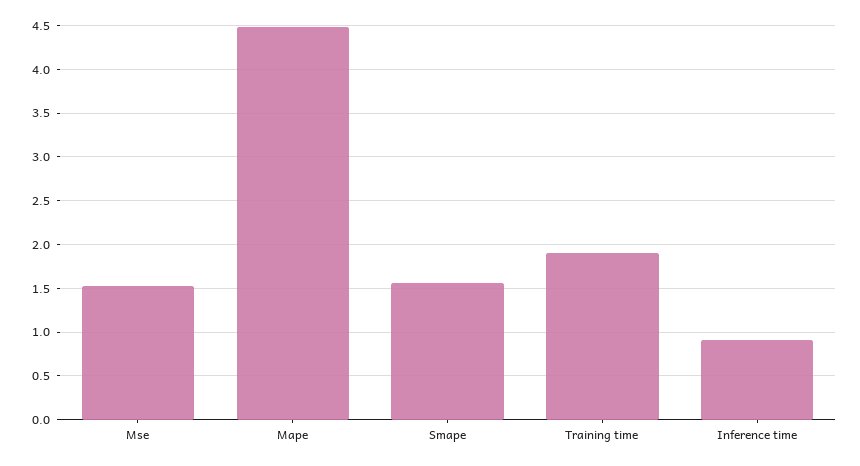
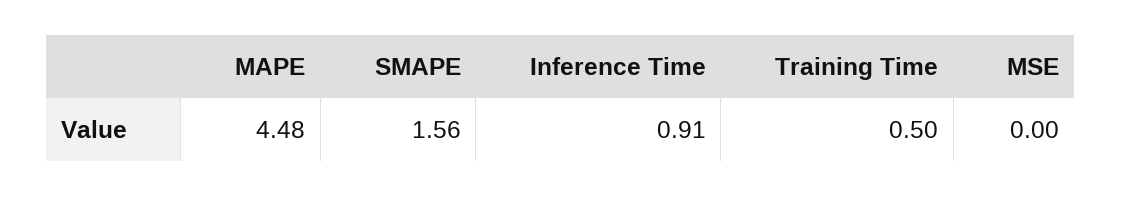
Mse: 1.5 -> 0
Training time: 1.9 -> 0.5

